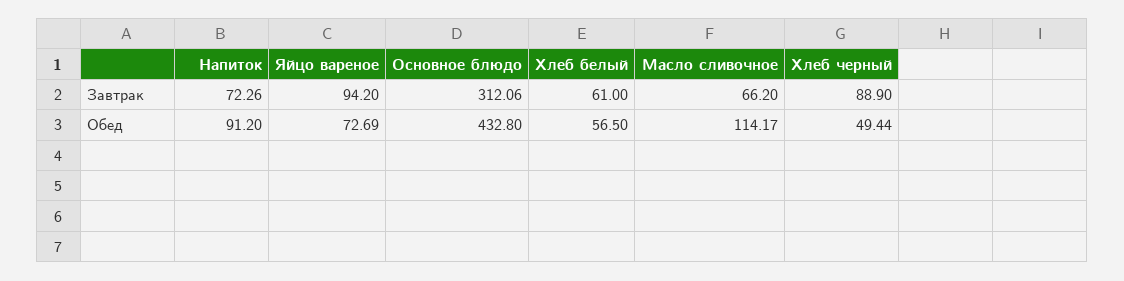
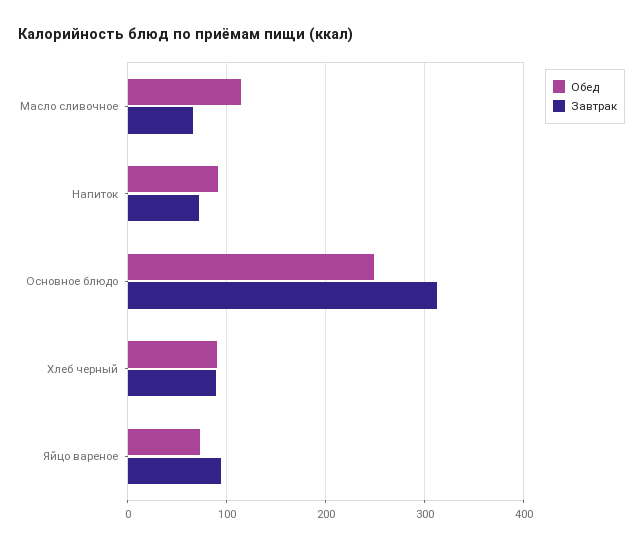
Завтрак, Хлеб белый: 61 -> none
Обед, Основное блюдо: 432.8 -> 250
Обед, Хлеб белый: 56.5 -> none
Обед, Хлеб черный: 49.44 -> 90

